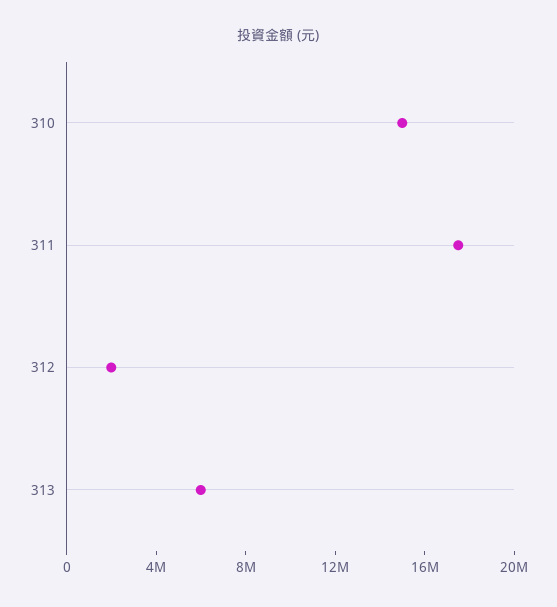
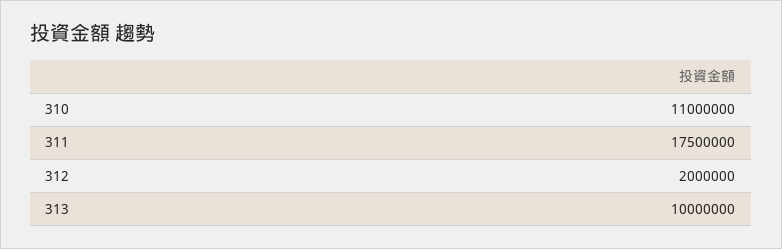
310: 15000000 -> 11000000
313: 6000000 -> 10000000

